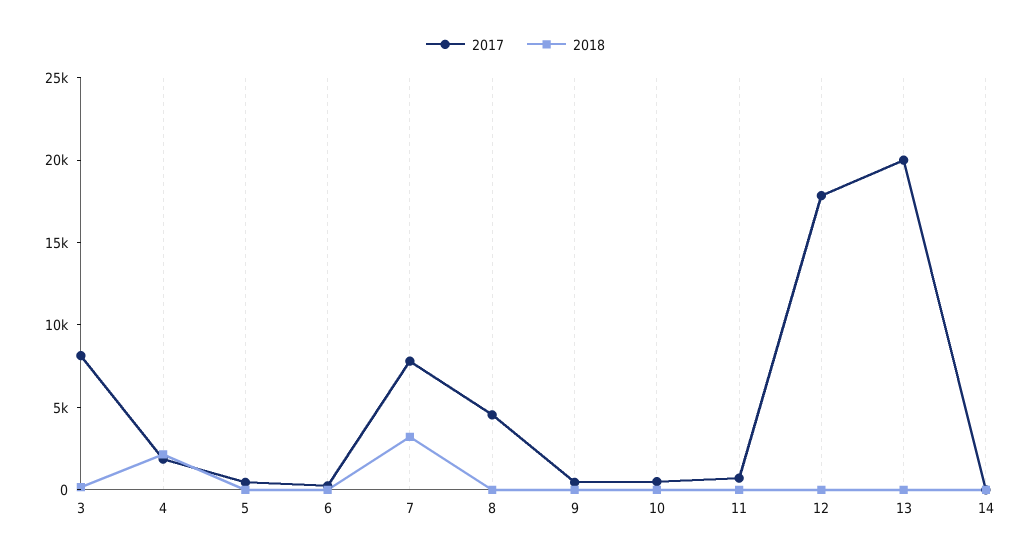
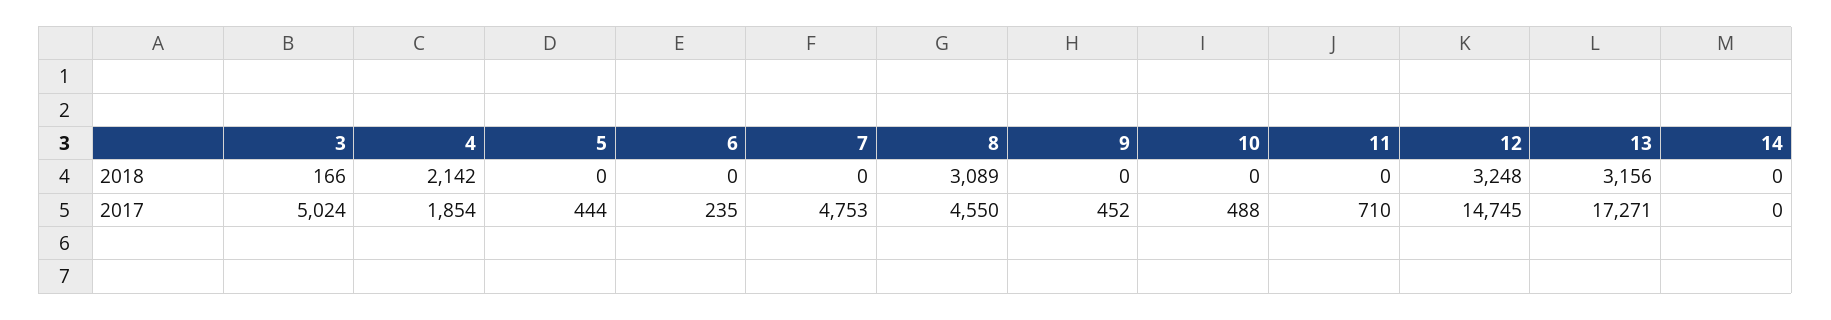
2017, 3: 8000 -> 5024
2017, 7: 8000 -> 4753
2018, 7: 3000 -> 0
2018, 8: 0 -> 3089
2017, 12: 18000 -> 14745
2018, 12: 0 -> 3248
2017, 13: 20000 -> 17271
2018, 13: 0 -> 3156

